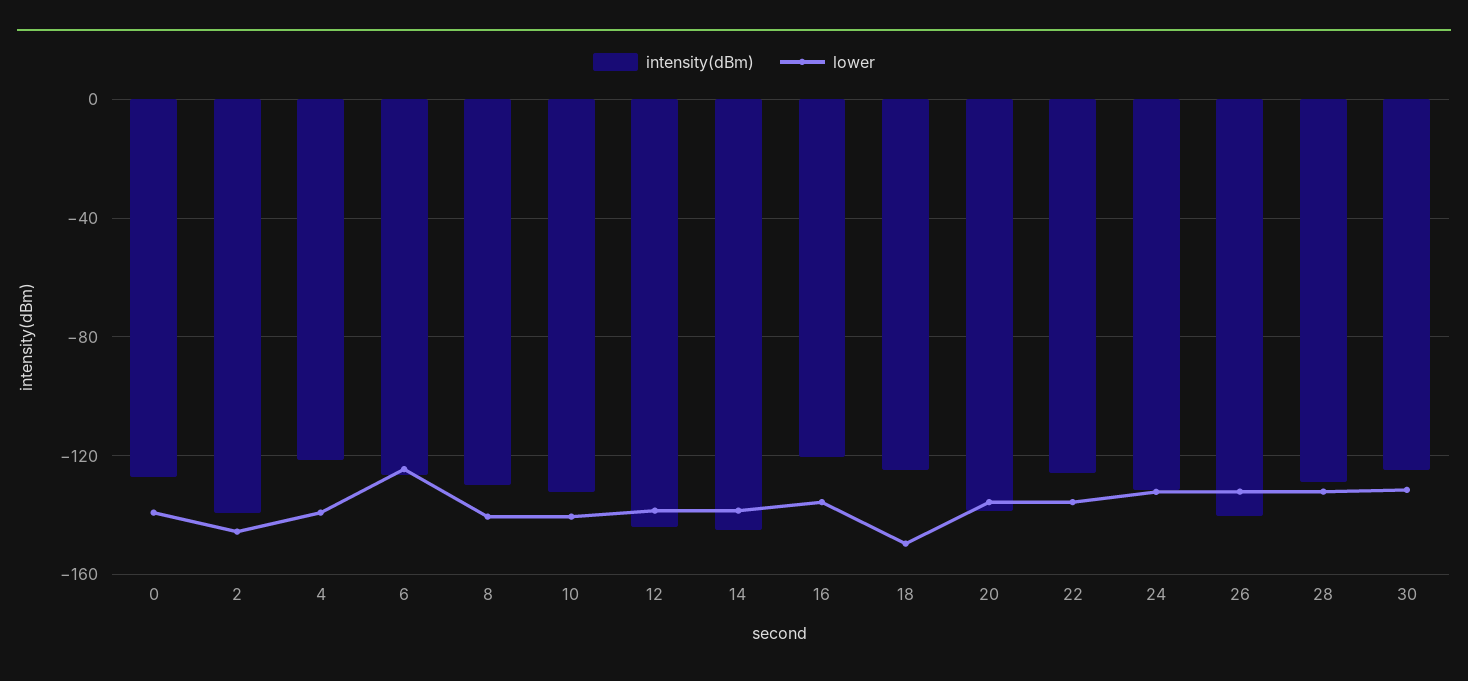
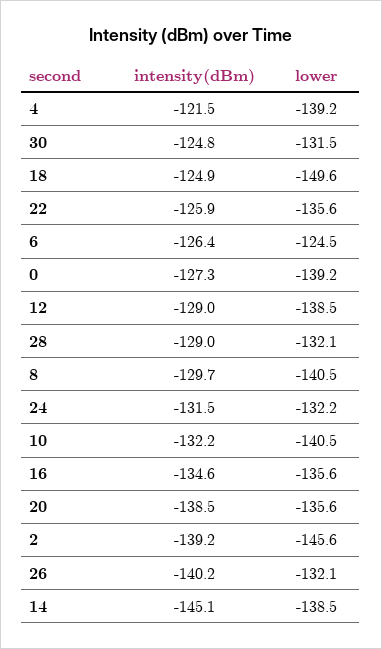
intensity(dBm), 12: -145 -> -129
intensity(dBm), 16: -120 -> -134.6

